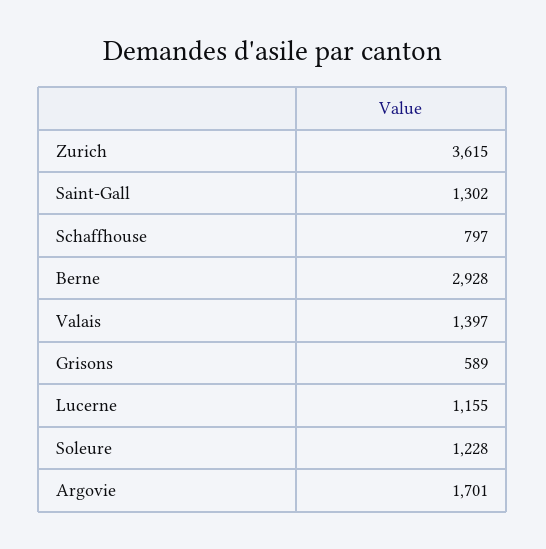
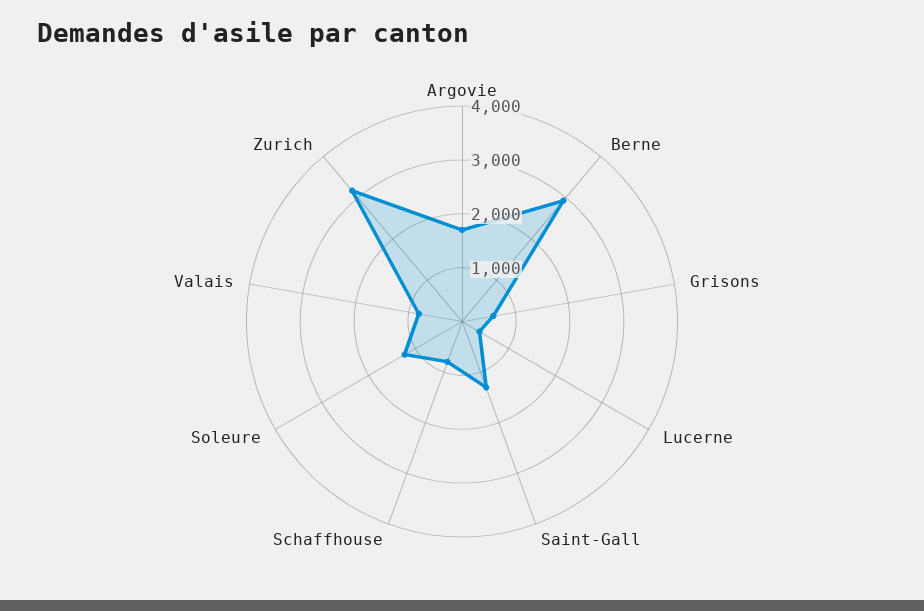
Zurich: 3615 -> 3200
Valais: 1397 -> 800
Lucerne: 1155 -> 400

